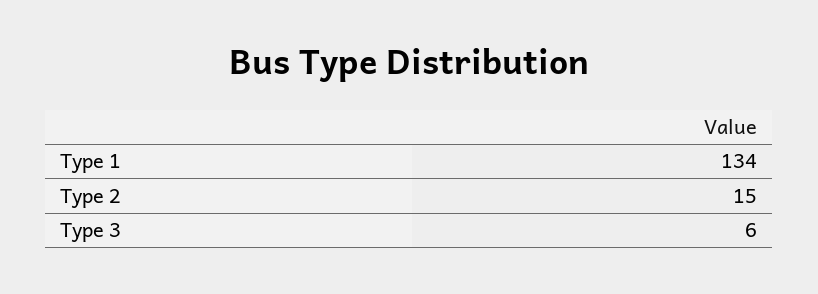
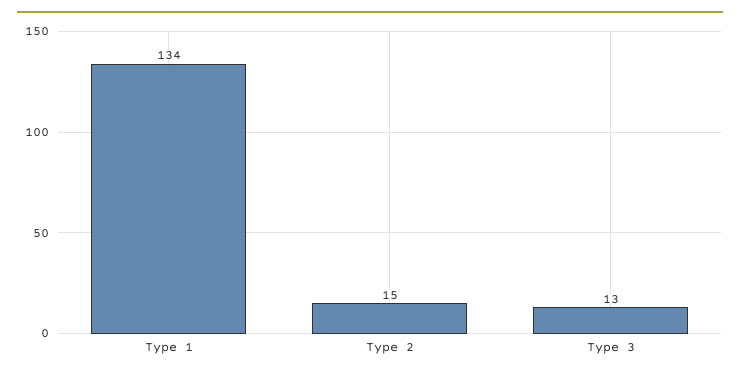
Type 3: 6 -> 13

